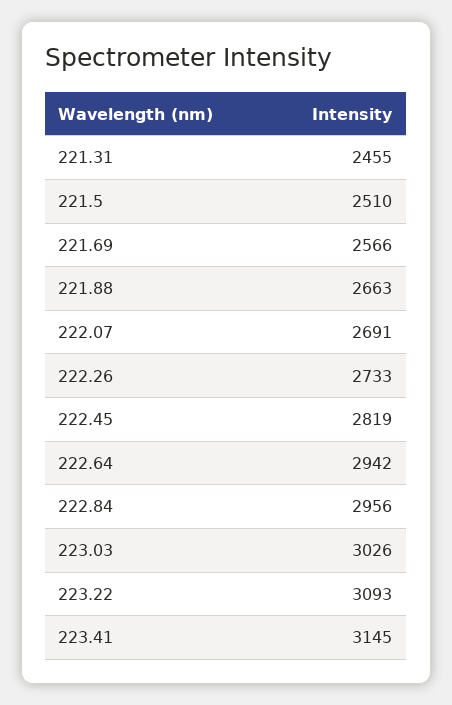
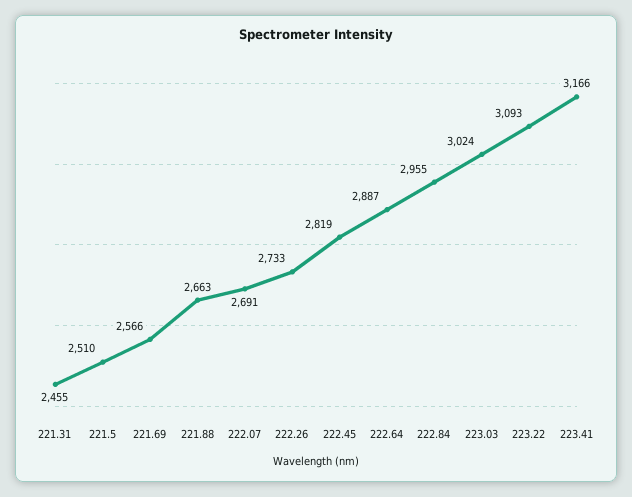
222.64: 2942 -> 2887
222.84: 2956 -> 2955
223.03: 3026 -> 3024
223.41: 3145 -> 3166

